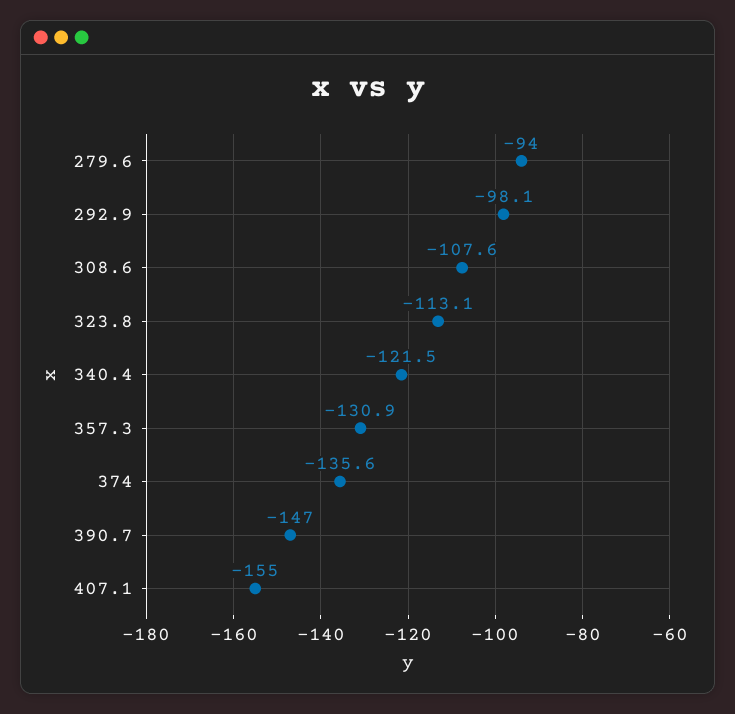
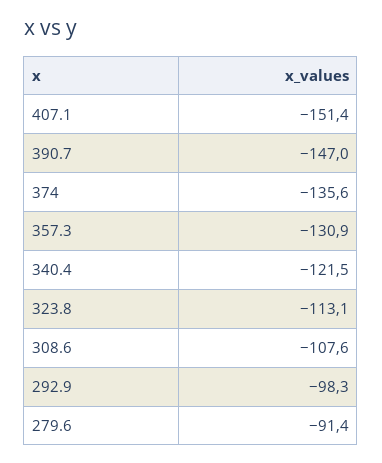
279.6: -94 -> -91.4
292.9: -98.1 -> -98.3
407.1: -155 -> -151.4

